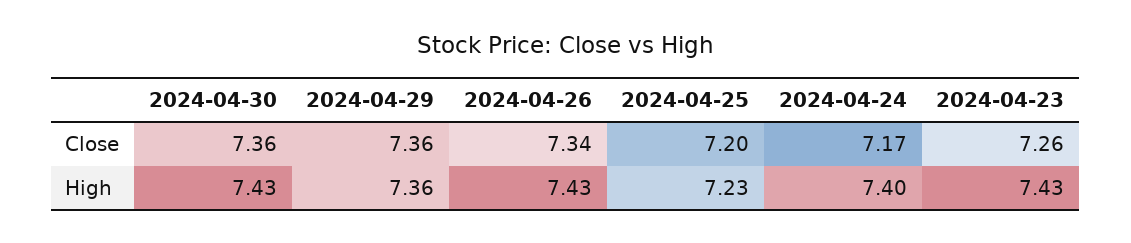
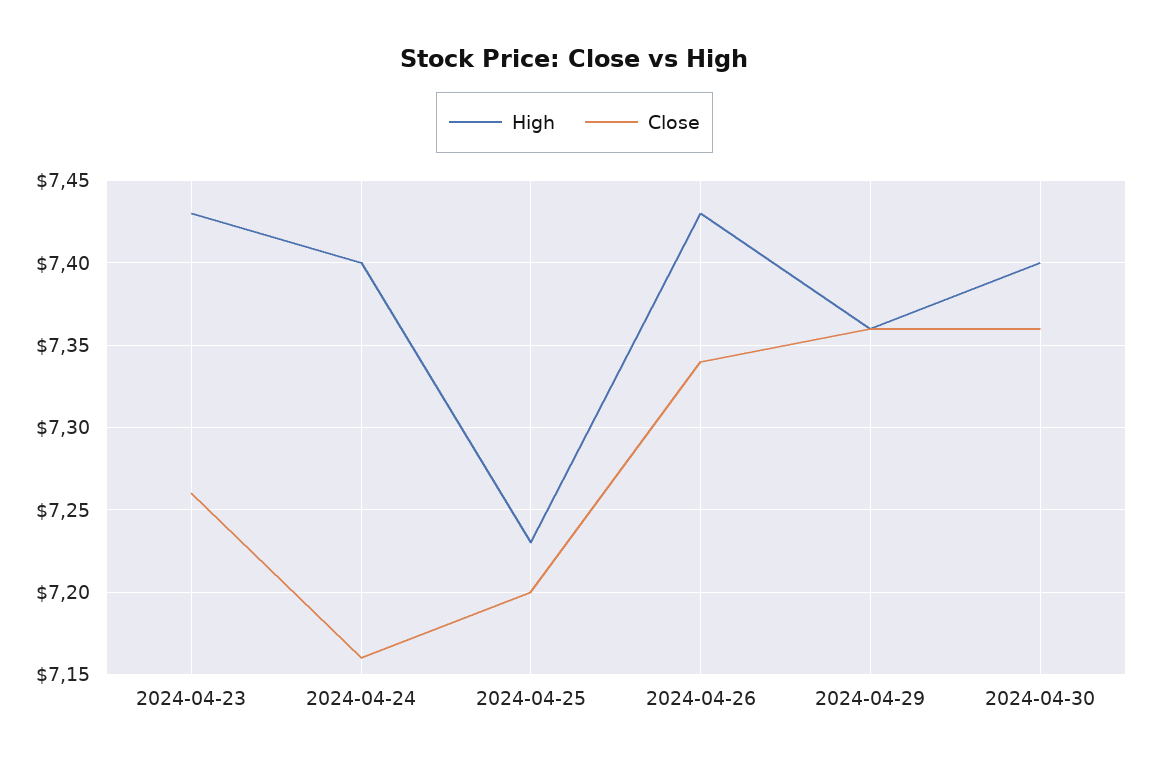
Close, 2024-04-24: 7.17 -> 7.16
High, 2024-04-30: 7.43 -> 7.4

